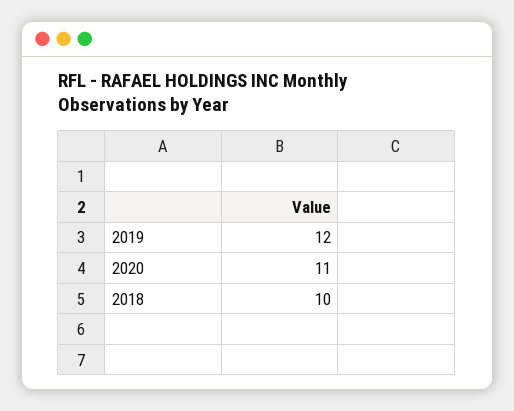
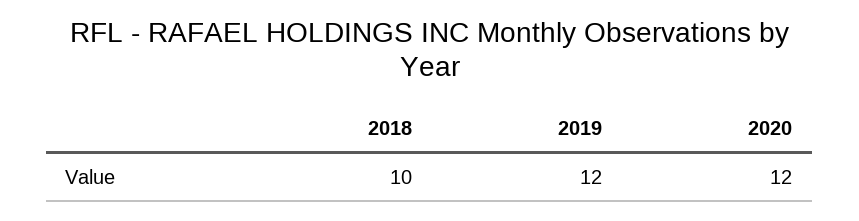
2020: 11 -> 12

